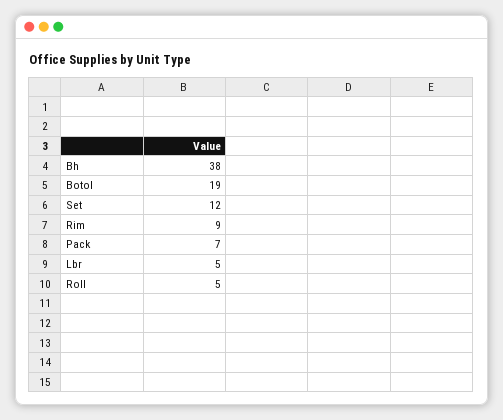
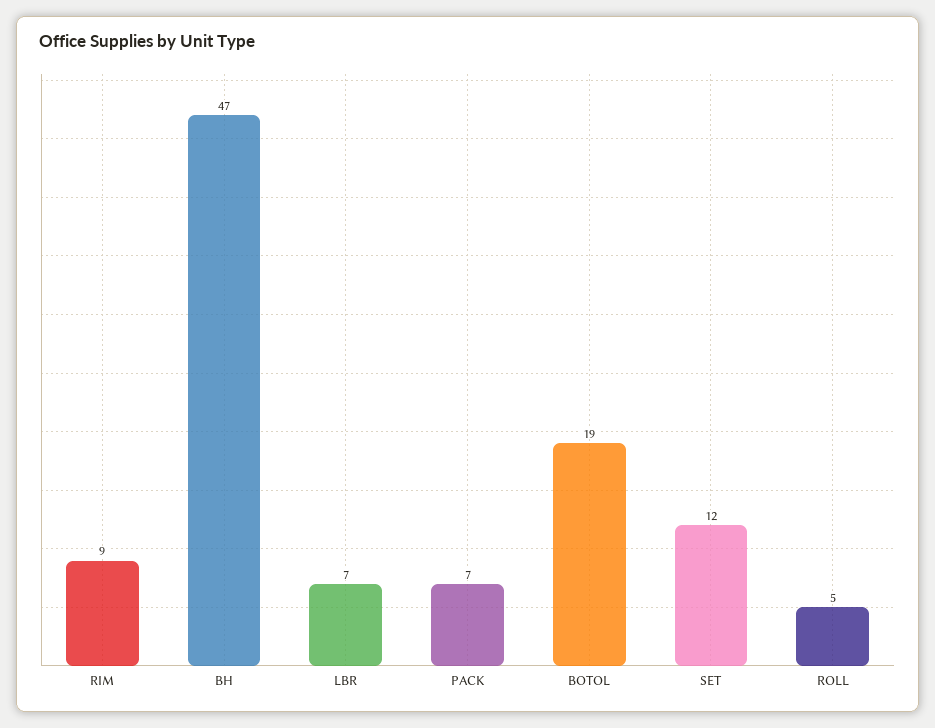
Bh: 38 -> 47
Lbr: 5 -> 7

